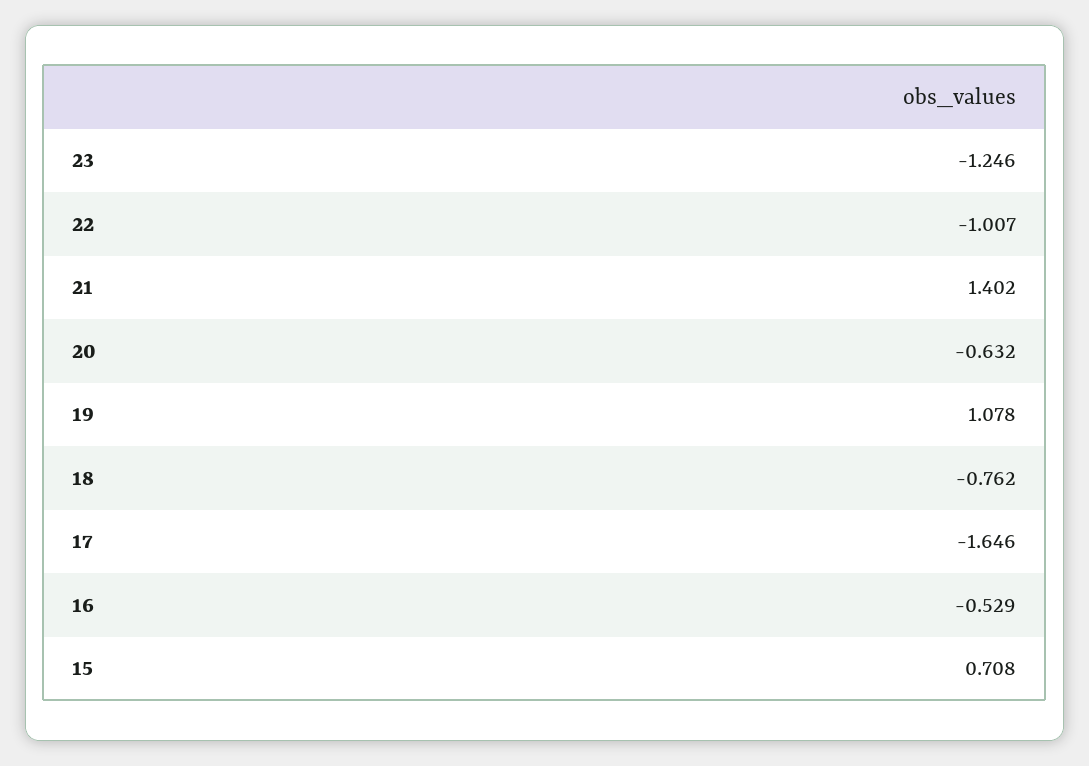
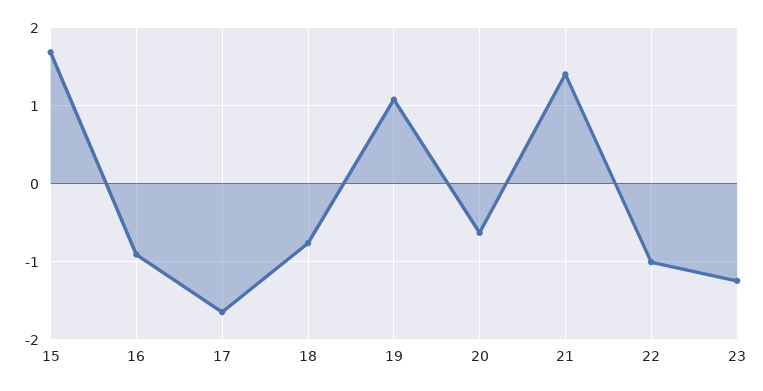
16: -0.529 -> -0.9
15: 0.708 -> 1.7

